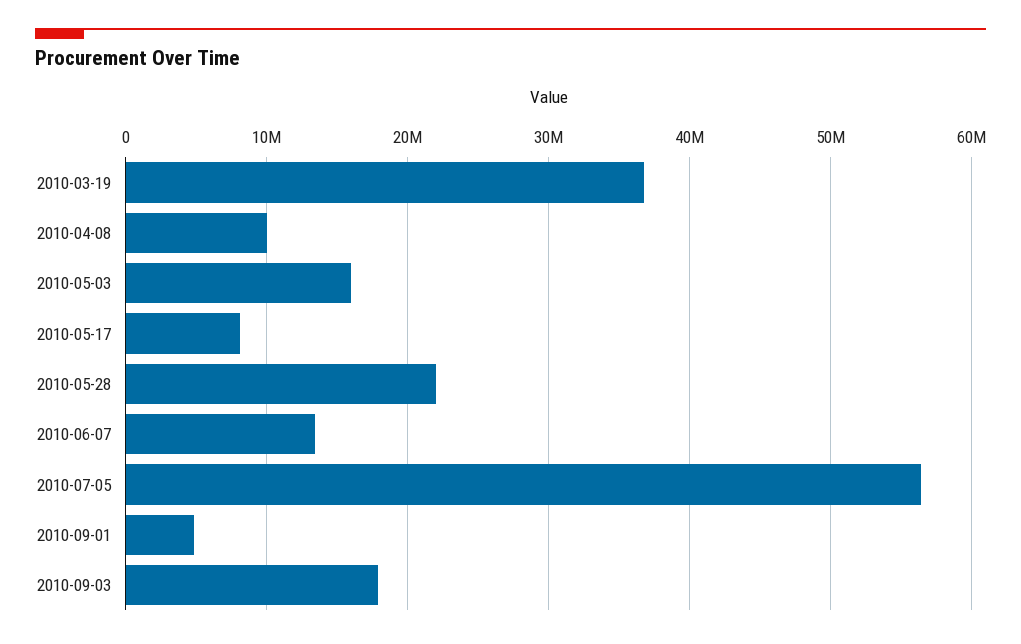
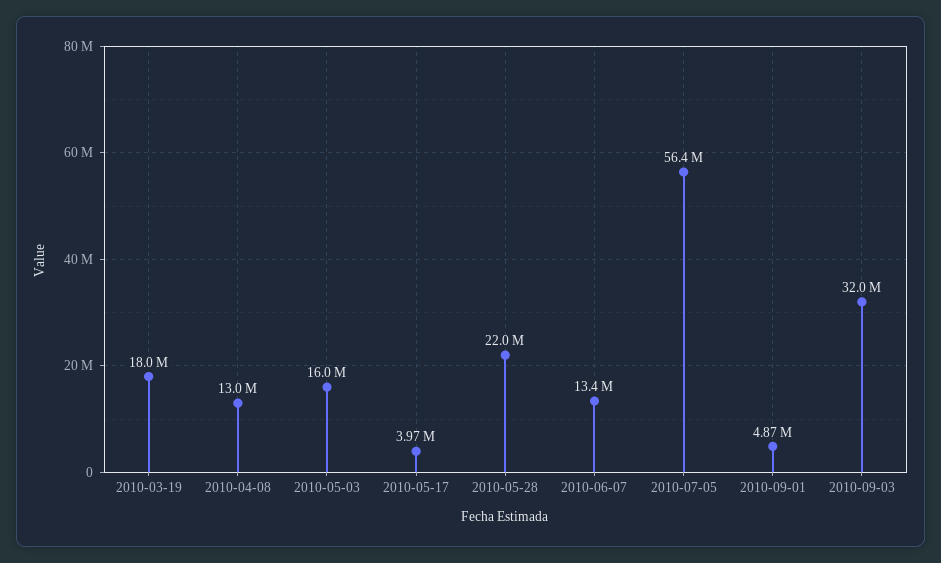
2010-03-19: 37000000 -> 18000000
2010-04-08: 10000000 -> 13000000
2010-05-17: 8000000 -> 3970000
2010-09-03: 18000000 -> 32000000

